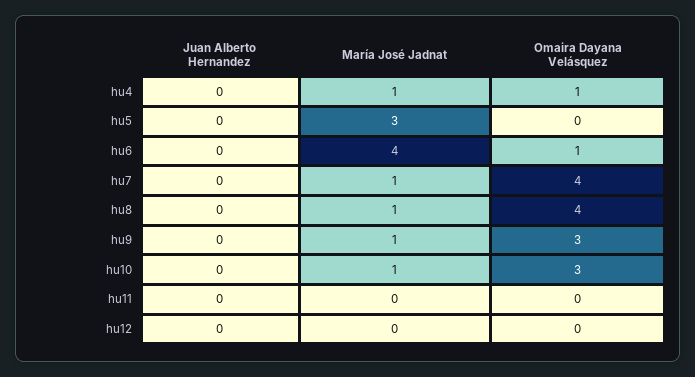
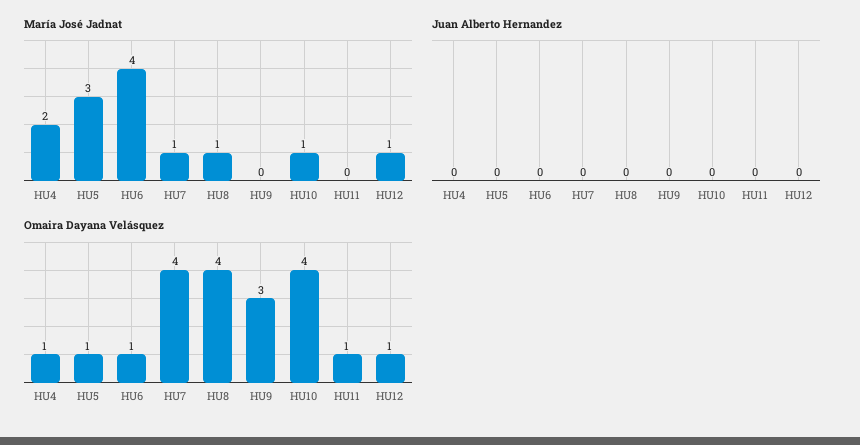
María José Jadnat, hu4: 1 -> 2
Omaira Dayana Velásquez, hu5: 0 -> 1
María José Jadnat, hu9: 1 -> 0
Omaira Dayana Velásquez, hu10: 3 -> 4
Omaira Dayana Velásquez, hu11: 0 -> 1
María José Jadnat, hu12: 0 -> 1
Omaira Dayana Velásquez, hu12: 0 -> 1

